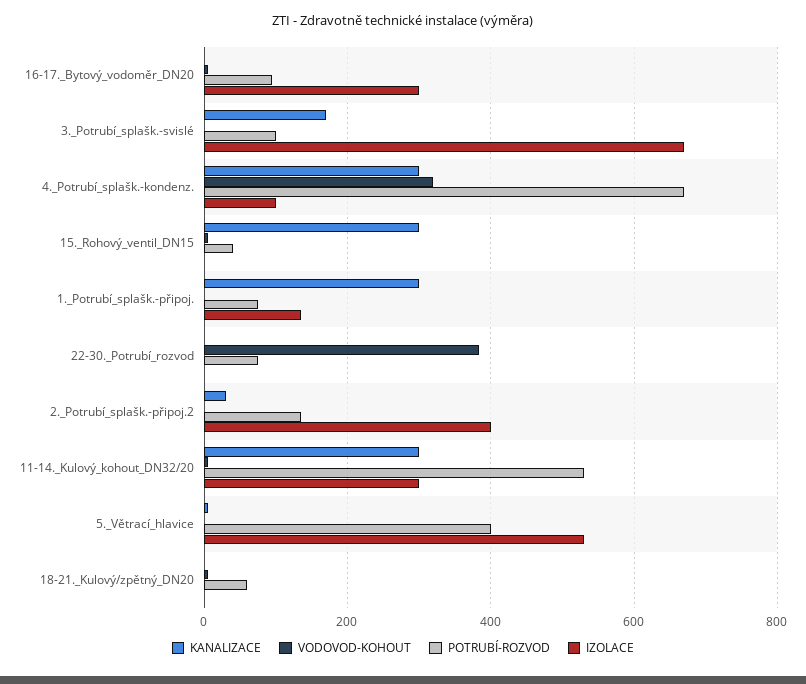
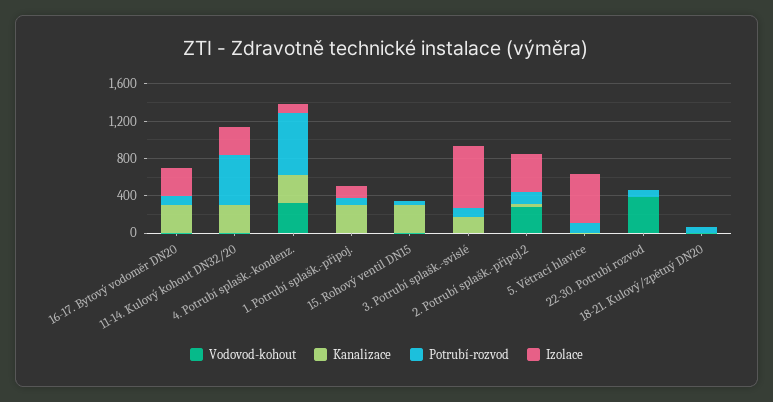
KANALIZACE, 16-17._Bytový_vodoměr_DN20: 0 -> 300
VODOVOD-KOHOUT, 2._Potrubí_splašk.-připoj.2: 0 -> 300
POTRUBÍ-ROZVOD, 5._Větrací_hlavice: 400 -> 100

